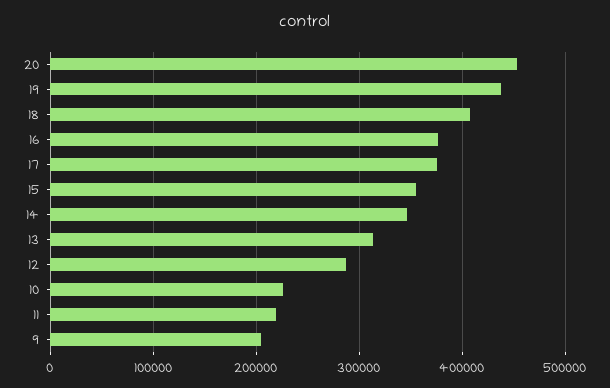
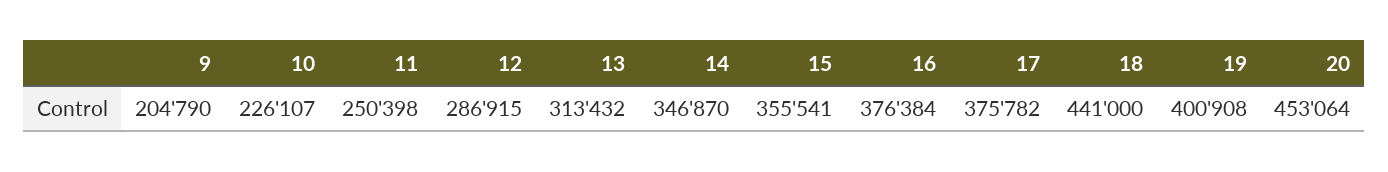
19: 440000 -> 400908
18: 410000 -> 441000
11: 220000 -> 250398

